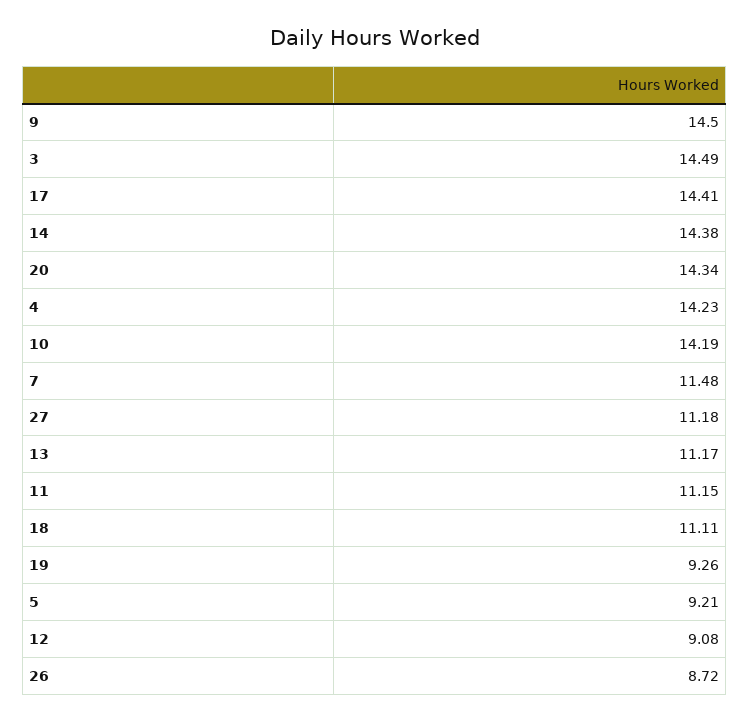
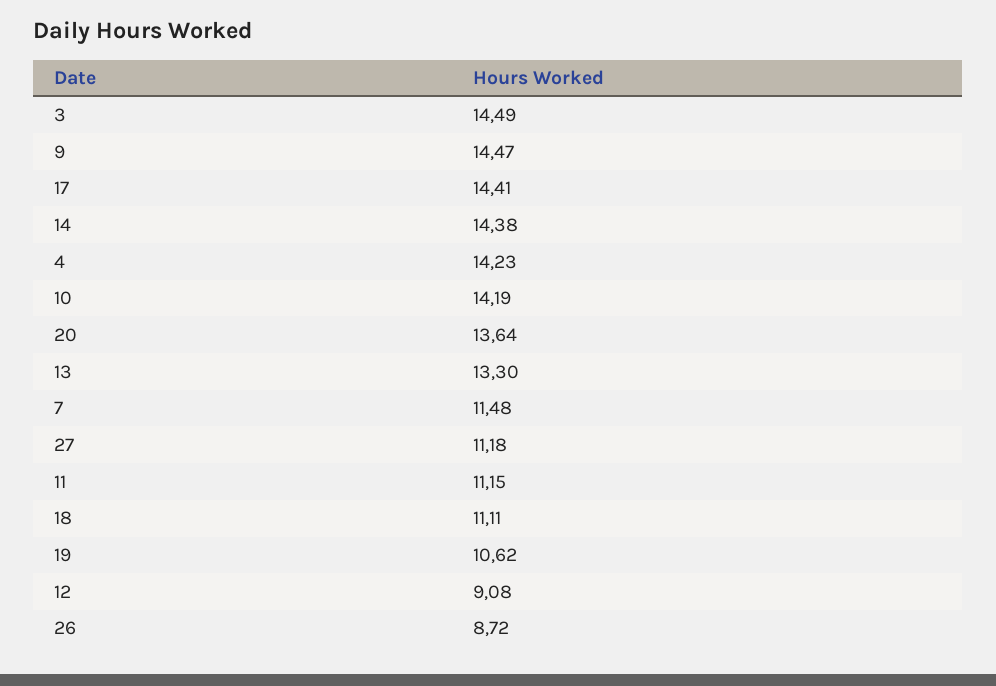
9: 14.5 -> 14.47
20: 14.34 -> 13.64
13: 11.17 -> 13.3
19: 9.26 -> 10.62
5: 9.21 -> none

